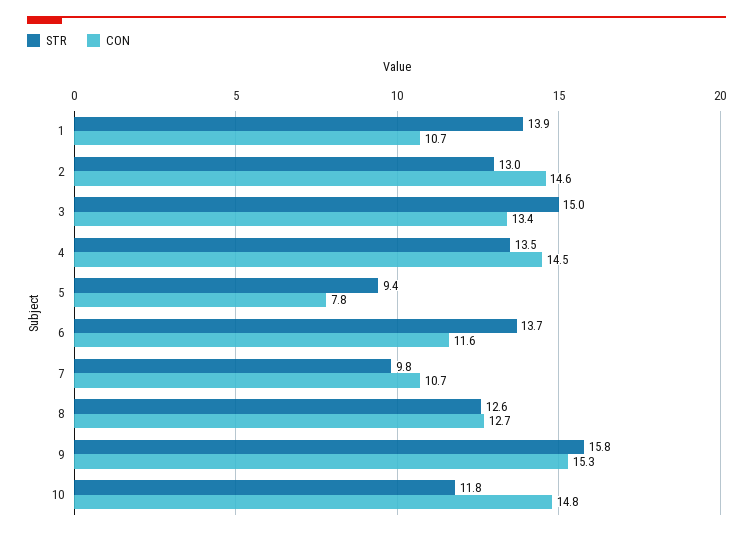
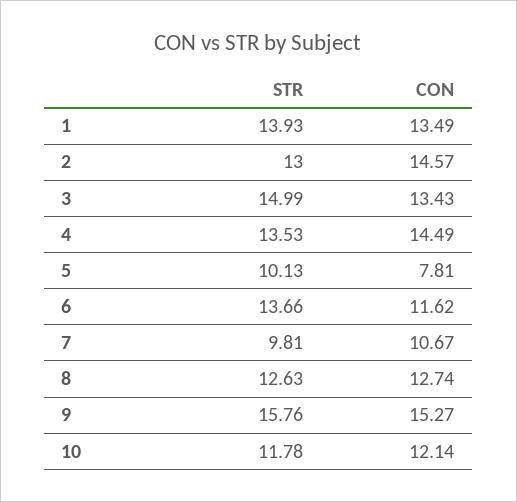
CON, 1: 10.7 -> 13.49
STR, 5: 9.4 -> 10.13
CON, 10: 14.8 -> 12.14

